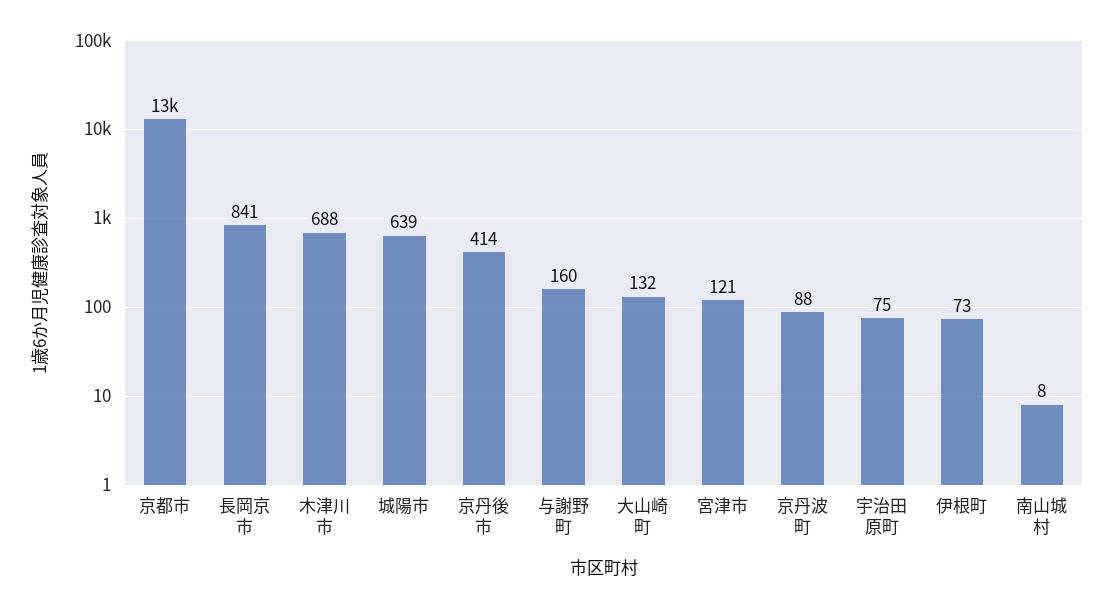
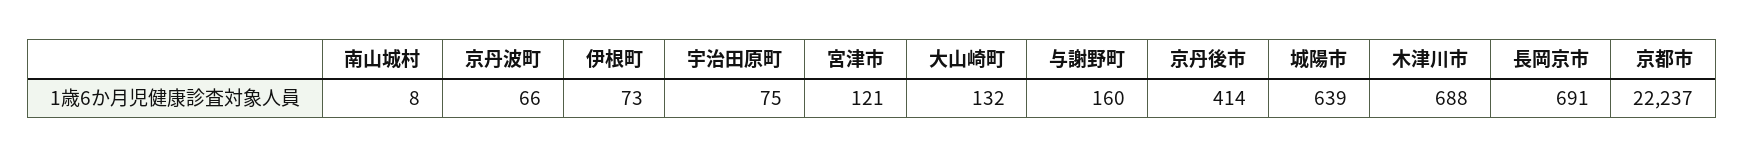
京都市: 13000 -> 22237
長岡京市: 841 -> 691
京丹波町: 88 -> 66

